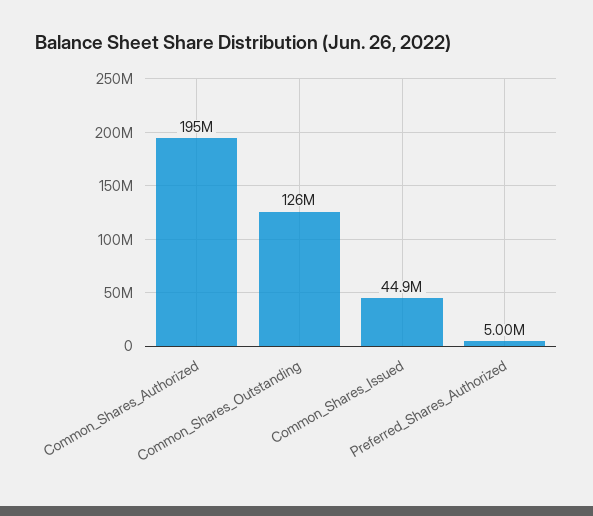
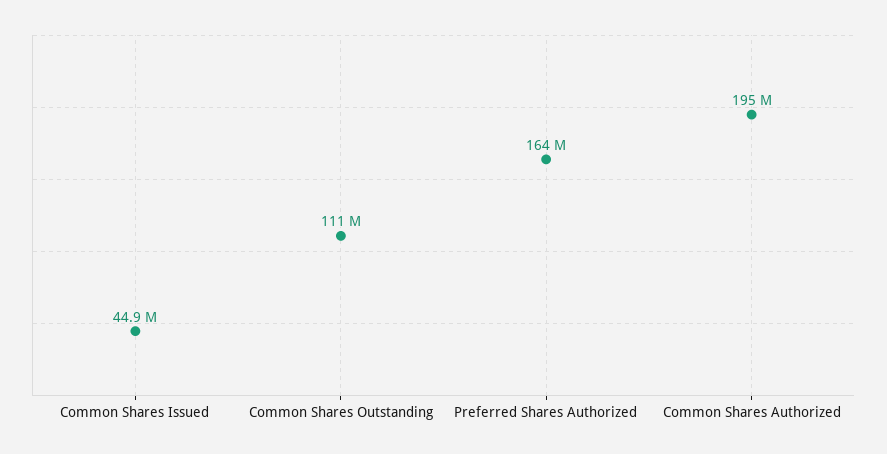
Common_Shares_Outstanding: 126000000 -> 111000000
Preferred_Shares_Authorized: 5000000 -> 164000000

